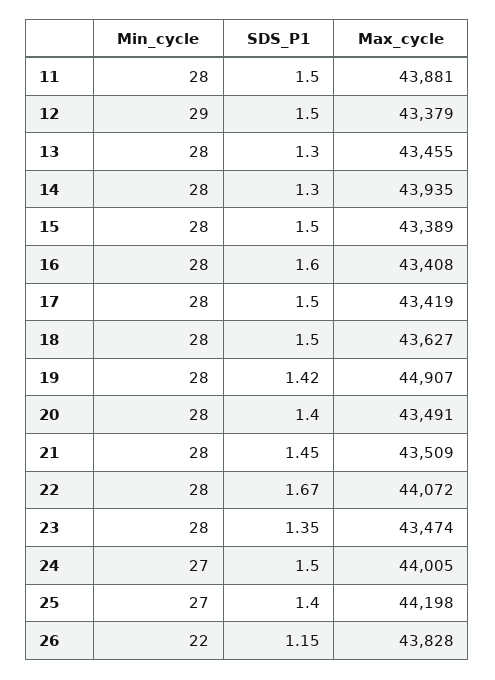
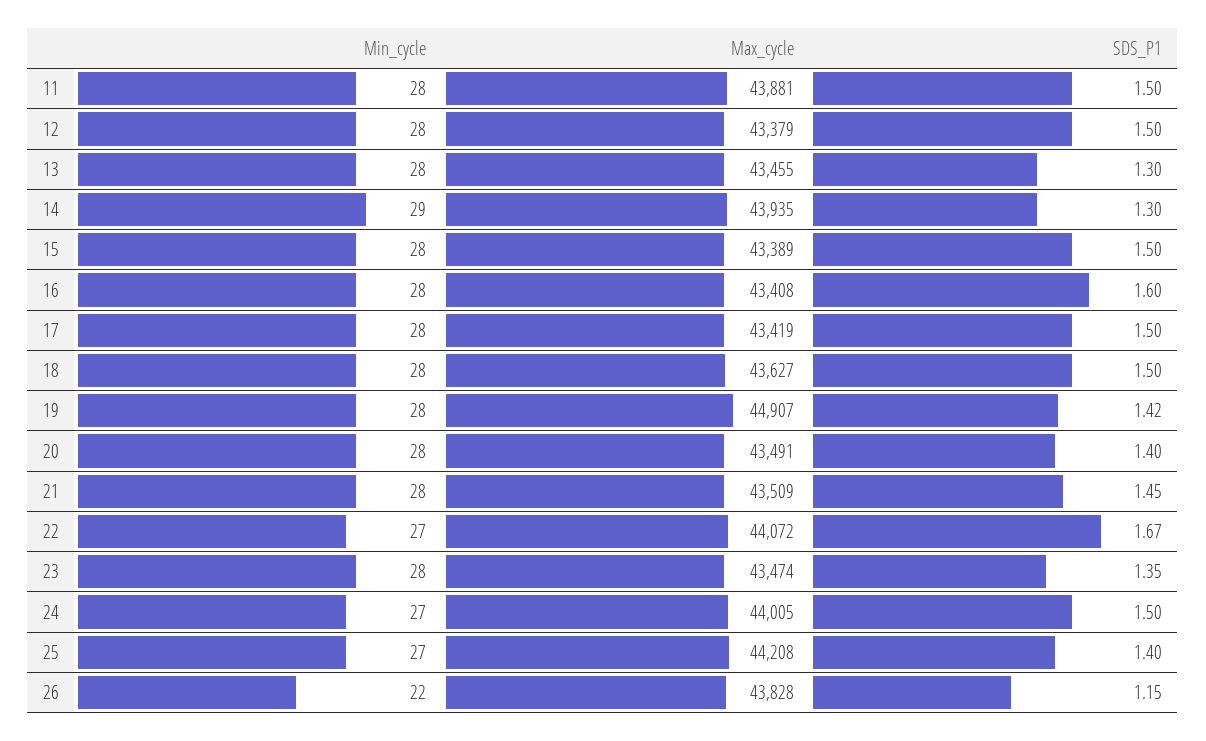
Min_cycle, 12: 29 -> 28
Min_cycle, 14: 28 -> 29
Min_cycle, 22: 28 -> 27
Max_cycle, 25: 44198 -> 44208

